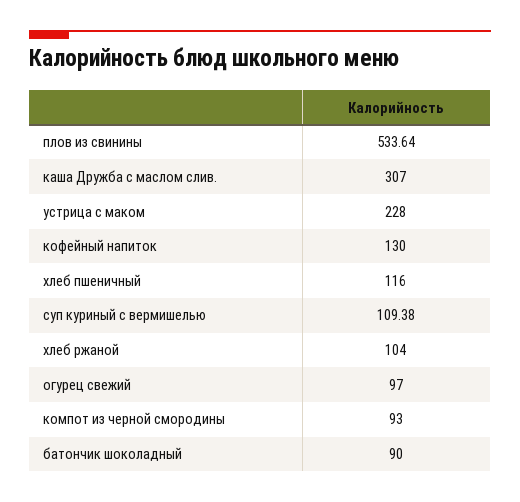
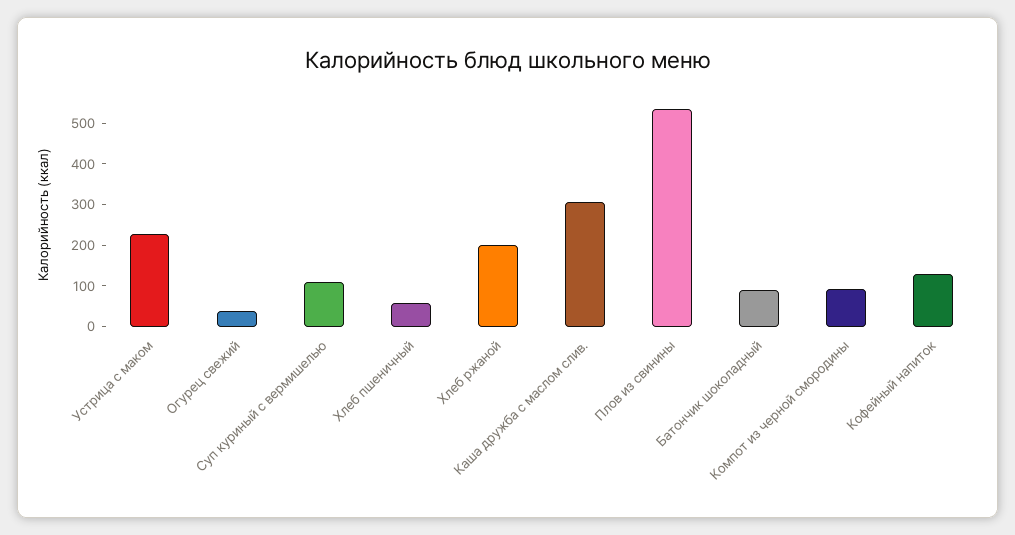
хлеб пшеничный: 116 -> 60
хлеб ржаной: 104 -> 200
огурец свежий: 97 -> 40

